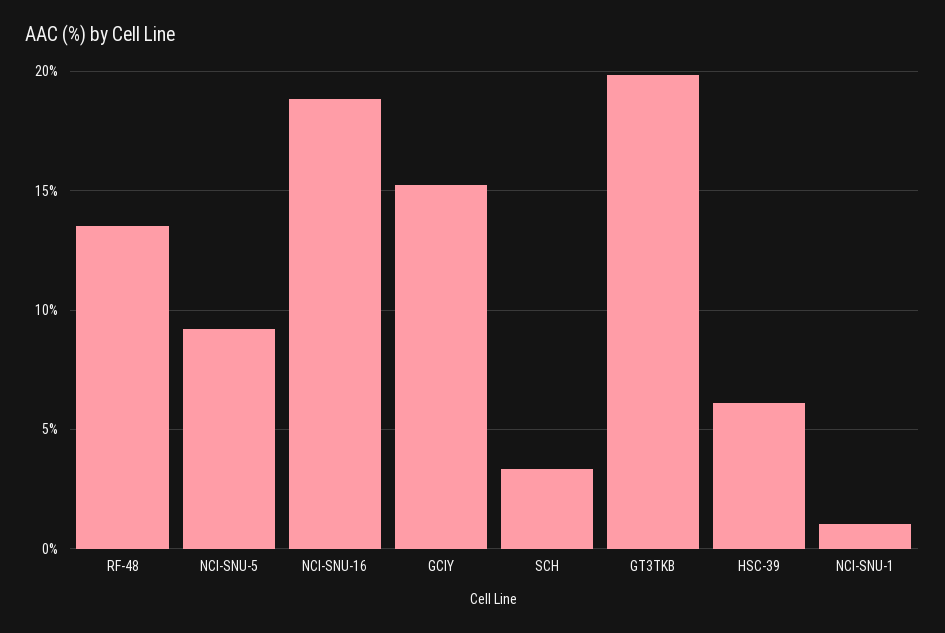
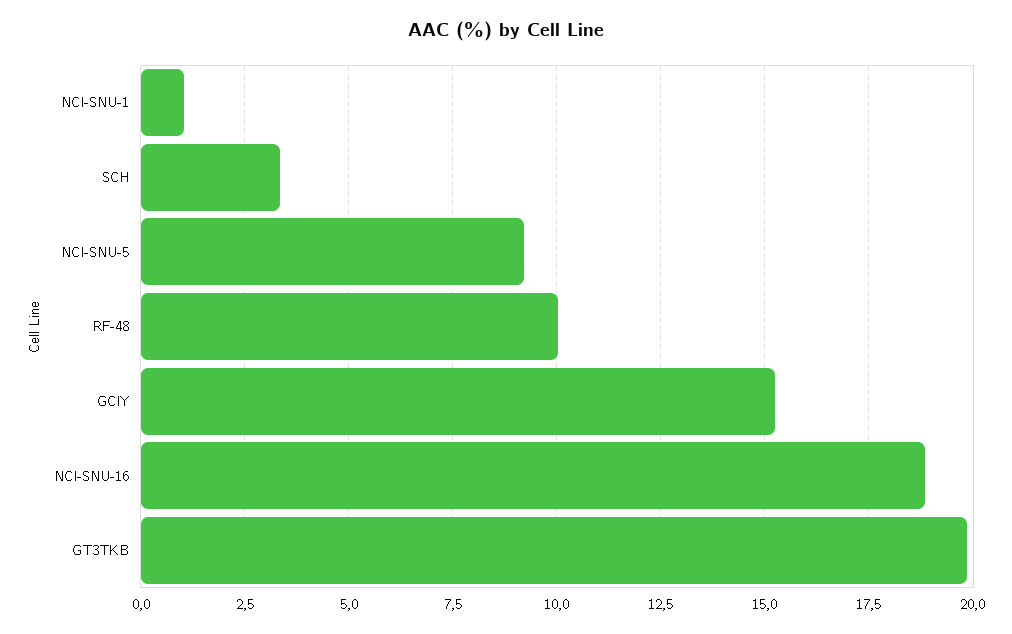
RF-48: 13.5 -> 10
HSC-39: 6 -> none

